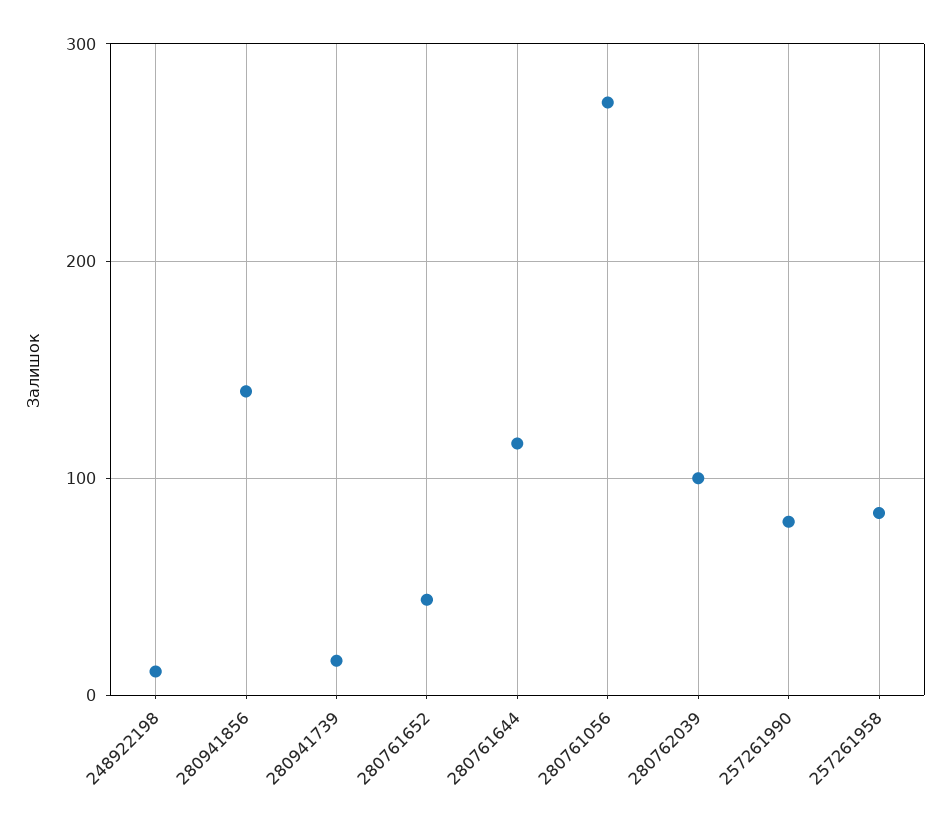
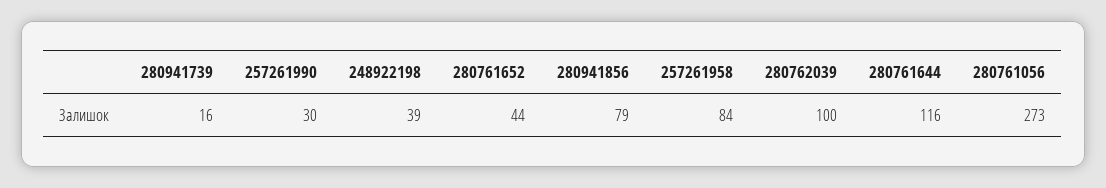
248922198: 10 -> 39
280941856: 140 -> 79
257261990: 80 -> 30

